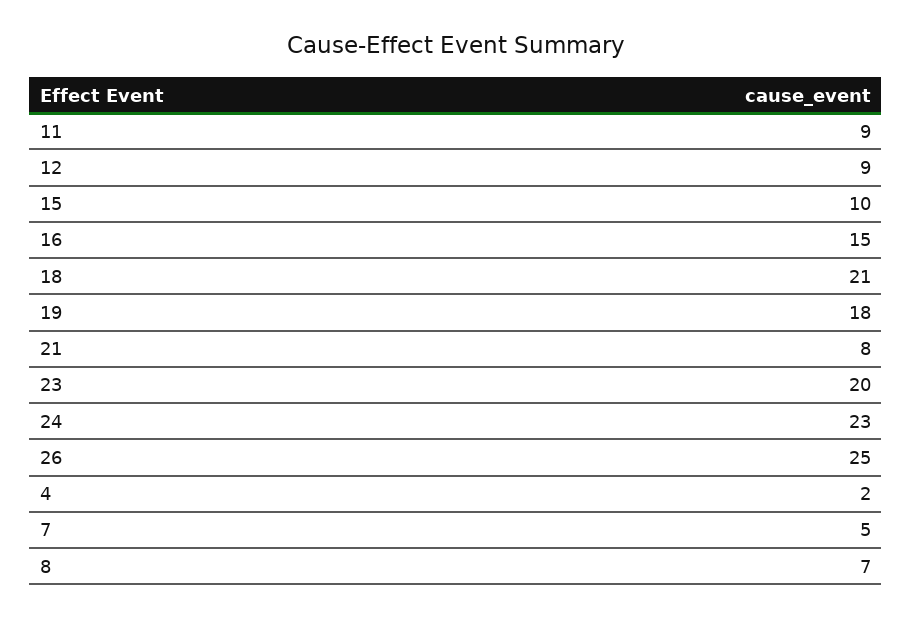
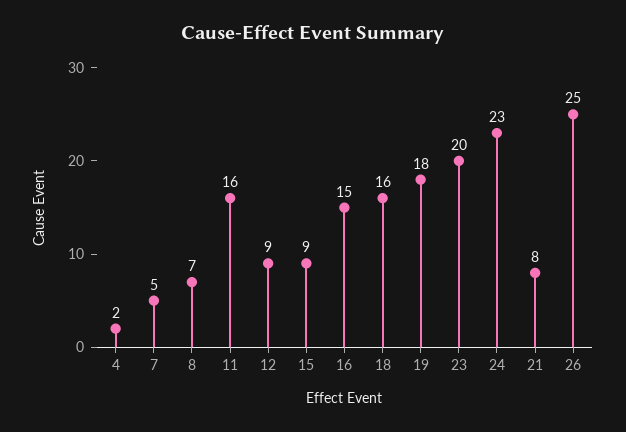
11: 9 -> 16
15: 10 -> 9
18: 21 -> 16

